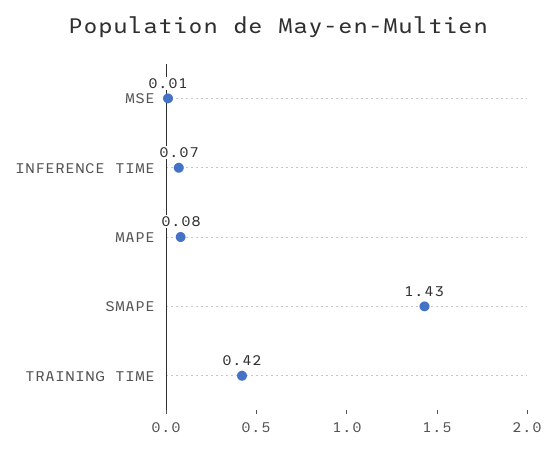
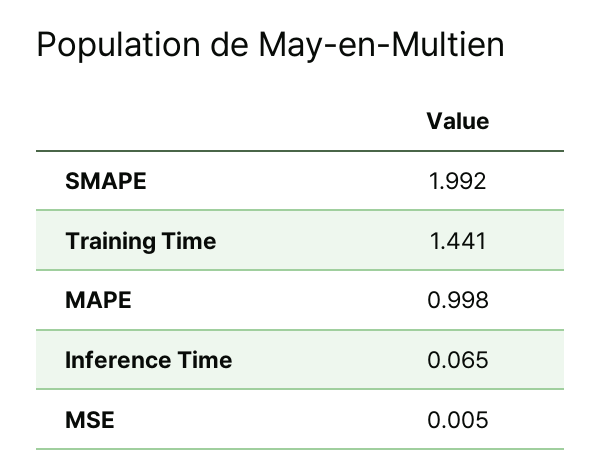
MAPE: 0.08 -> 0.998
SMAPE: 1.43 -> 1.992
TRAINING TIME: 0.42 -> 1.441

